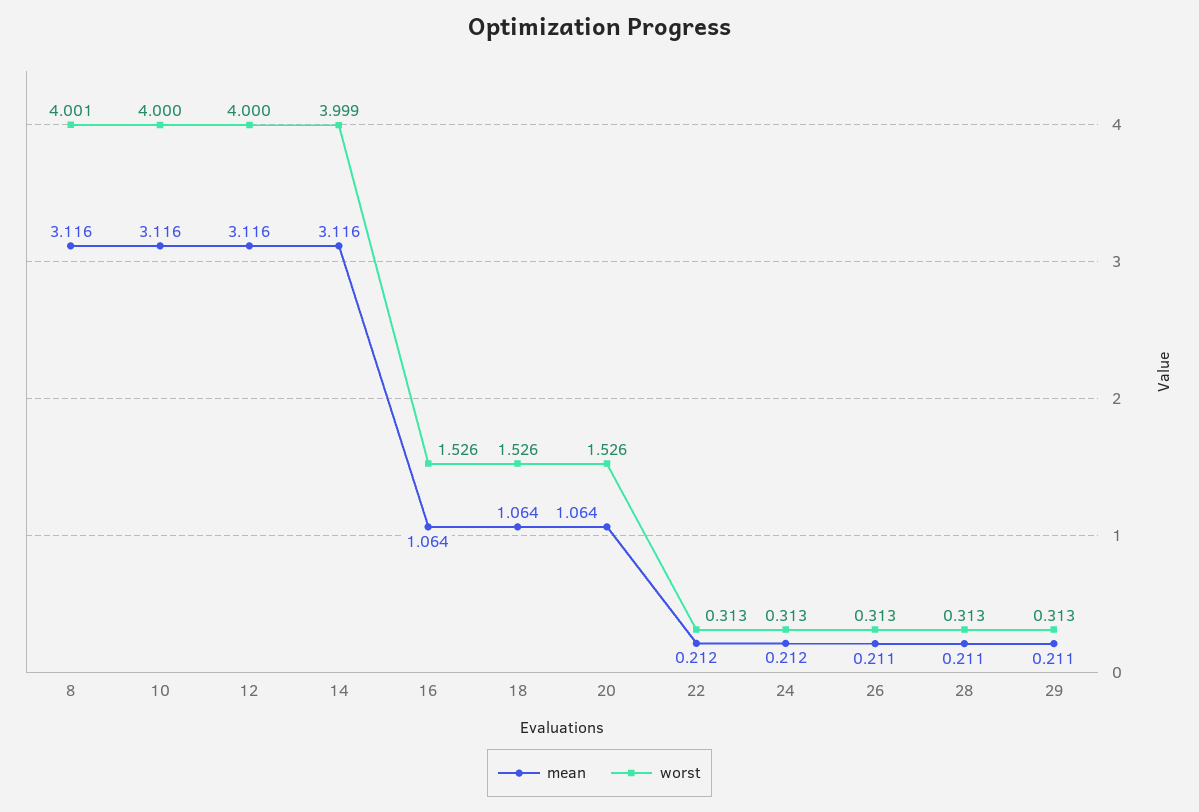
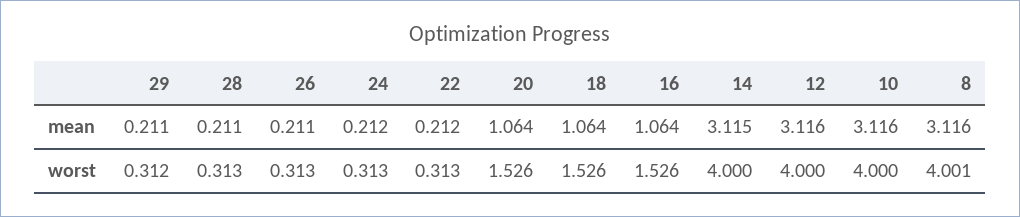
mean, 14: 3.116 -> 3.115
worst, 14: 3.999 -> 4
worst, 29: 0.313 -> 0.312

